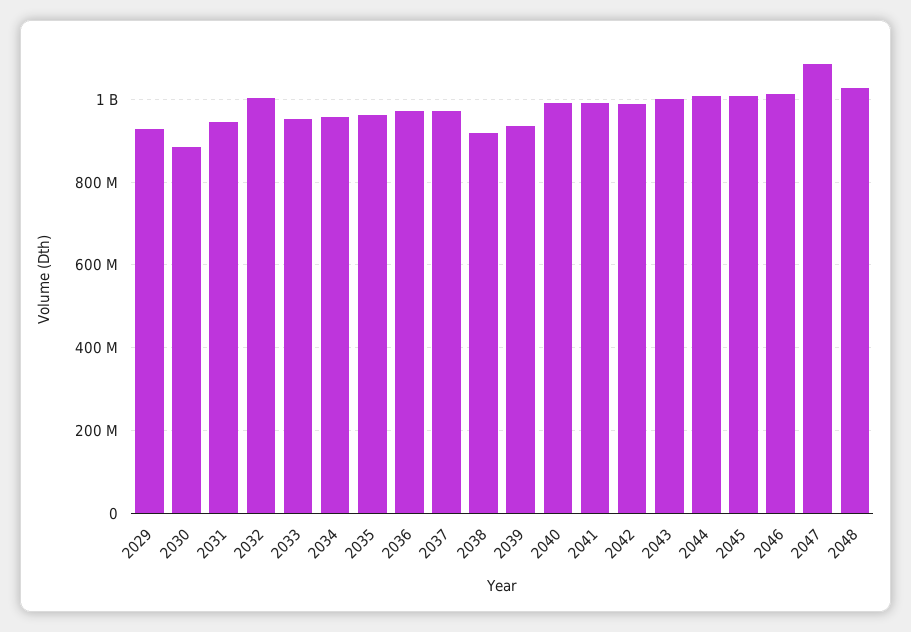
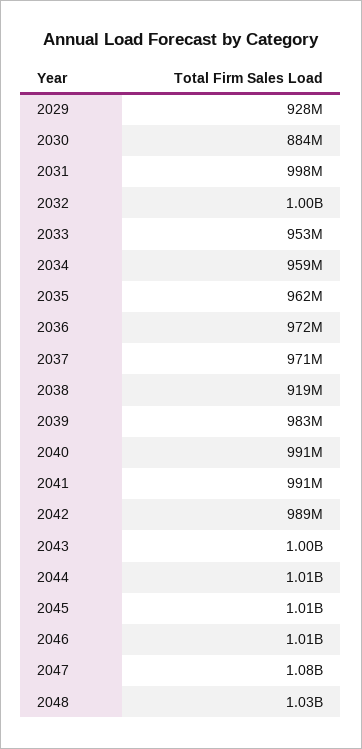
2031: 940000000 -> 998000000
2039: 940000000 -> 983000000

